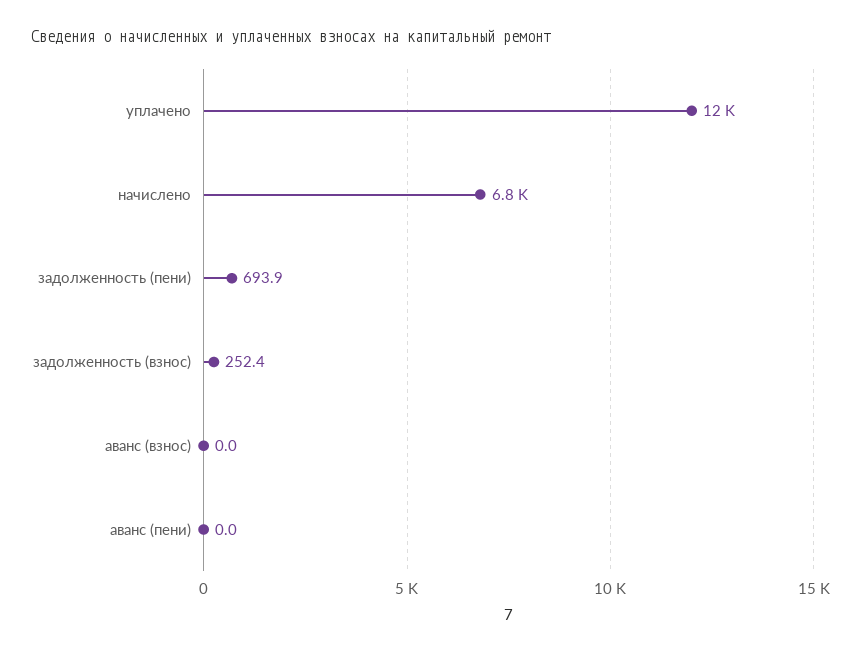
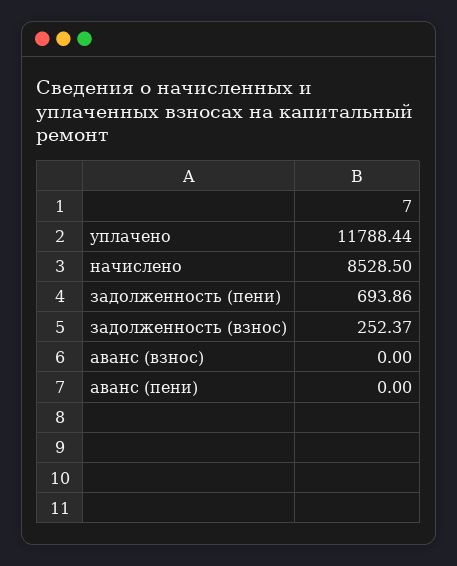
начислено: 6800 -> 8528.5

